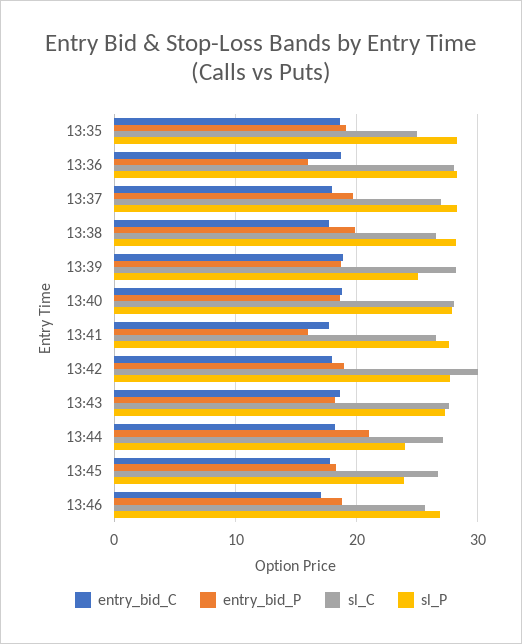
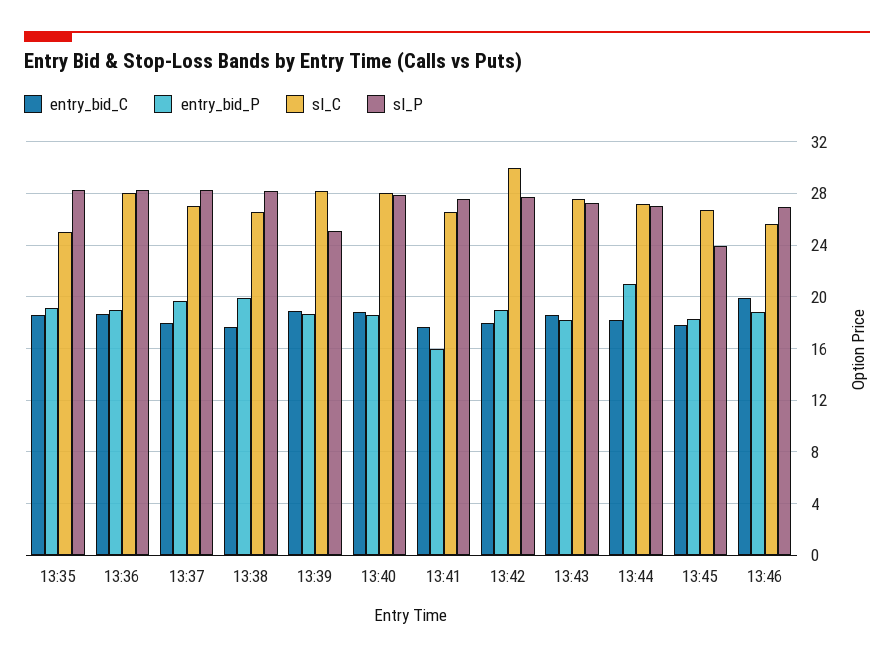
entry_bid_P, 13:36: 16 -> 19
sl_P, 13:44: 24 -> 27
entry_bid_C, 13:46: 17 -> 20

